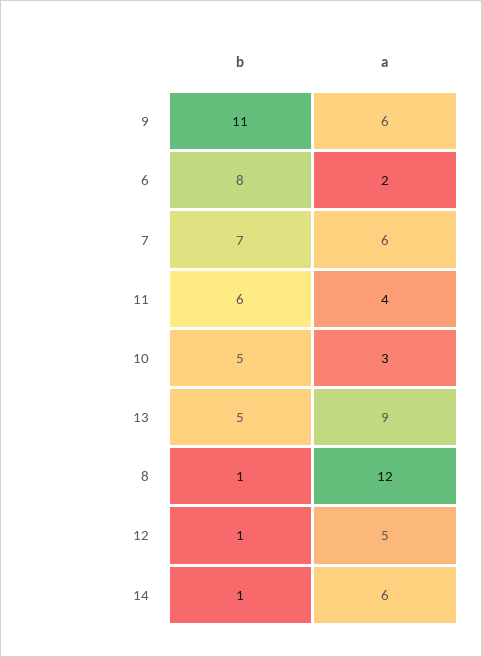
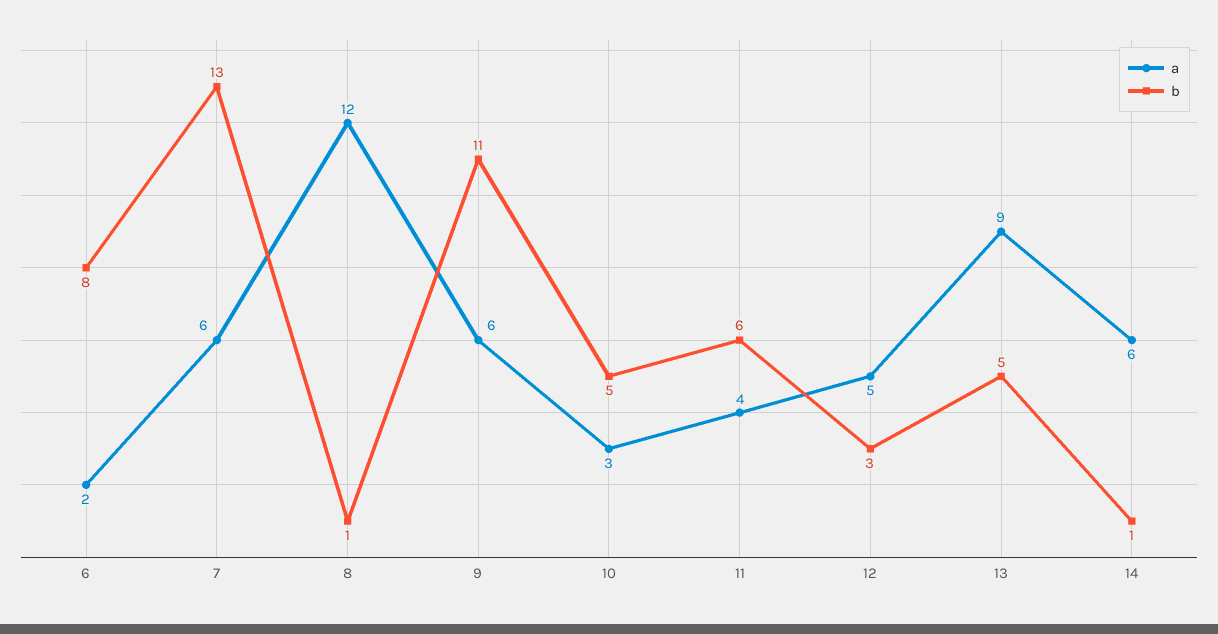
b, 7: 7 -> 13
b, 12: 1 -> 3

